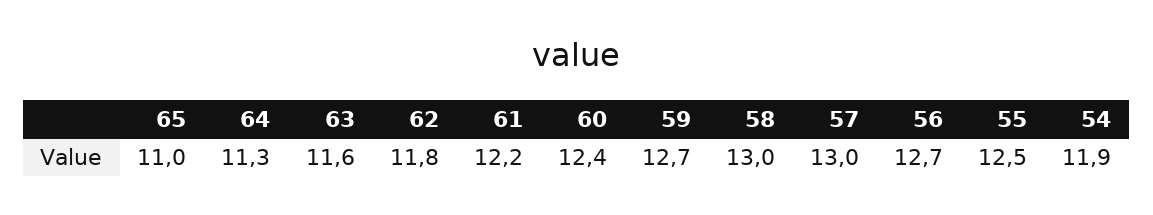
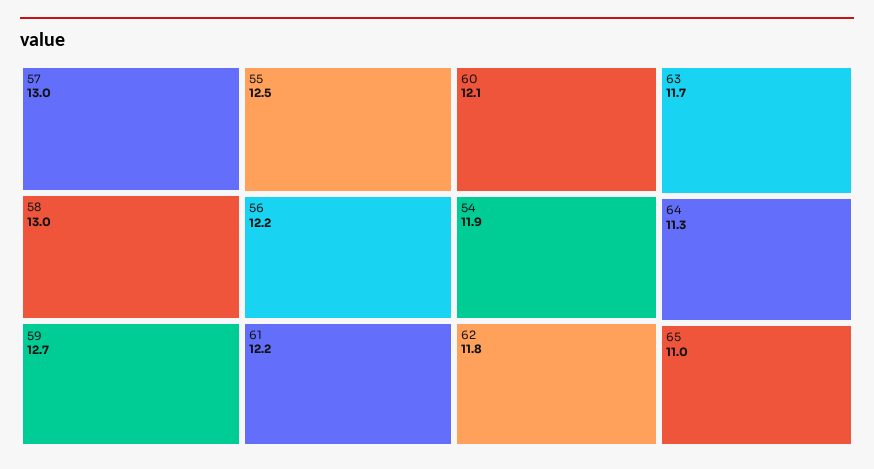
63: 11.6 -> 11.7
60: 12.4 -> 12.1
56: 12.7 -> 12.2

